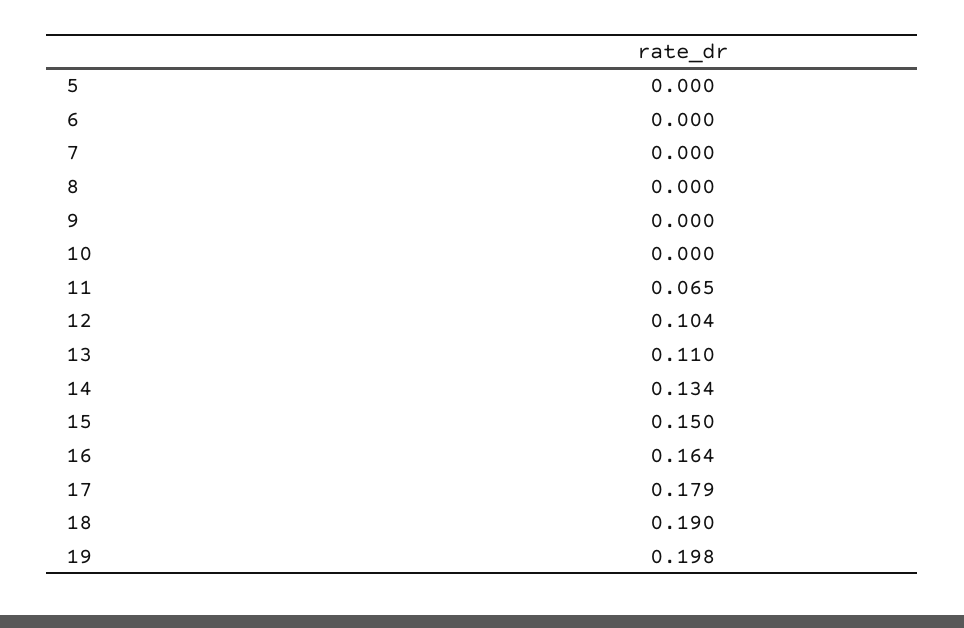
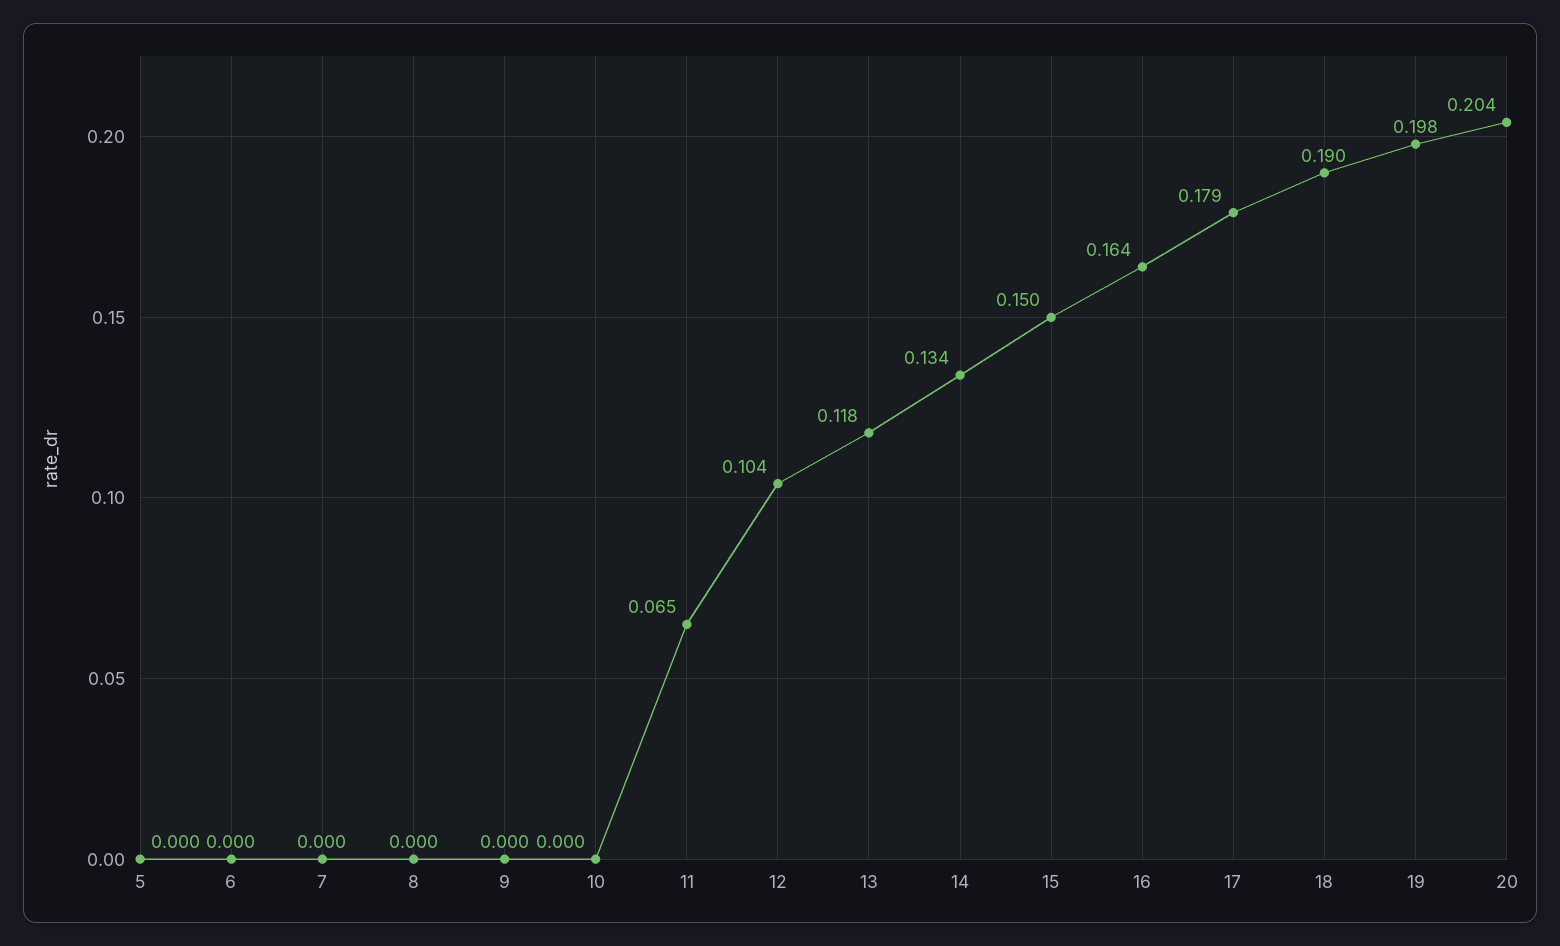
13: 0.11 -> 0.118
20: none -> 0.204

